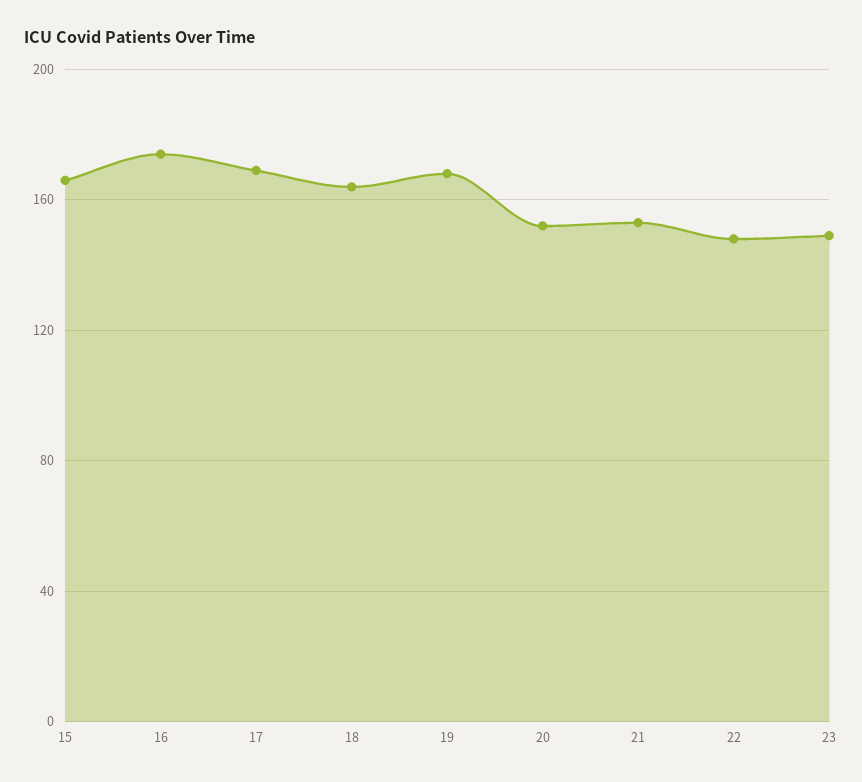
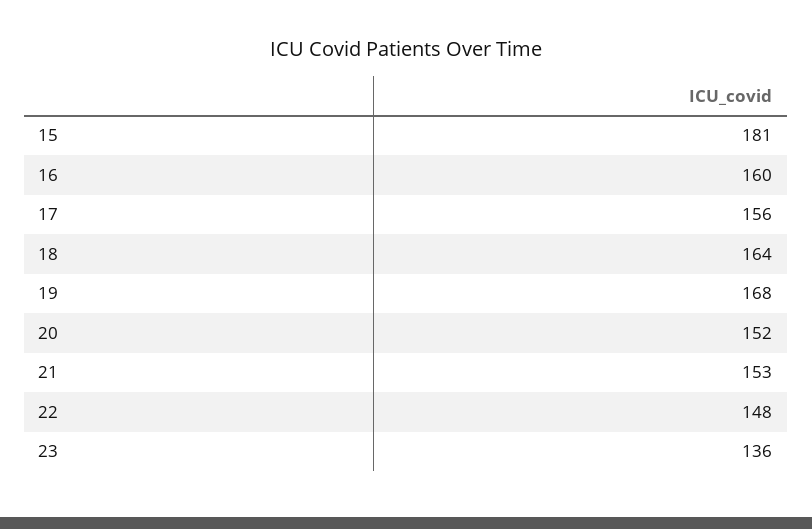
15: 165 -> 181
16: 175 -> 160
17: 170 -> 156
23: 150 -> 136

